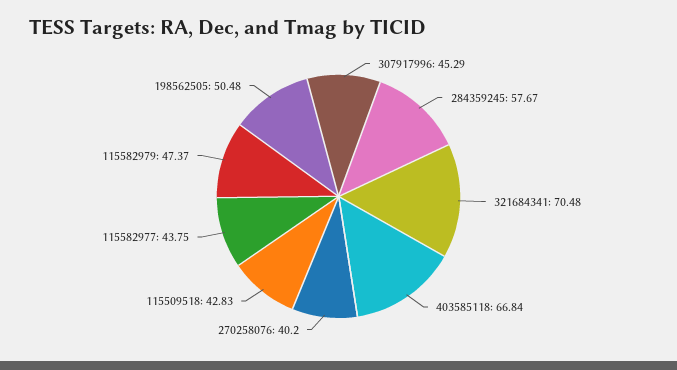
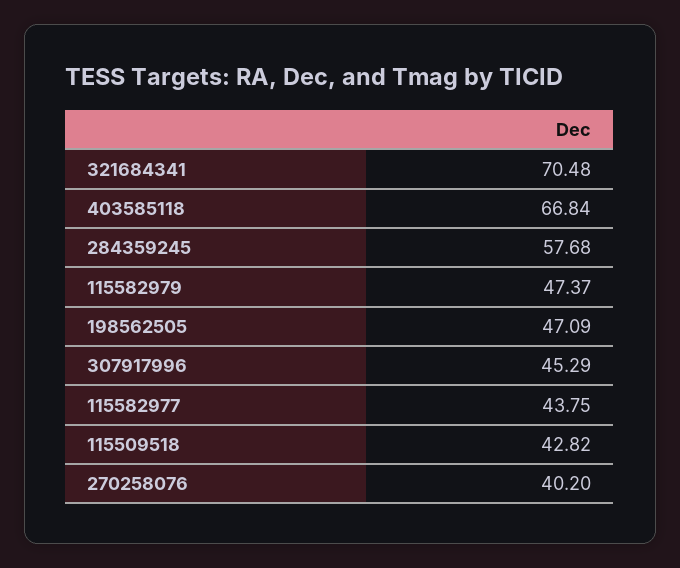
284359245: 57.67 -> 57.68
115509518: 42.83 -> 42.82
198562505: 50.48 -> 47.09

